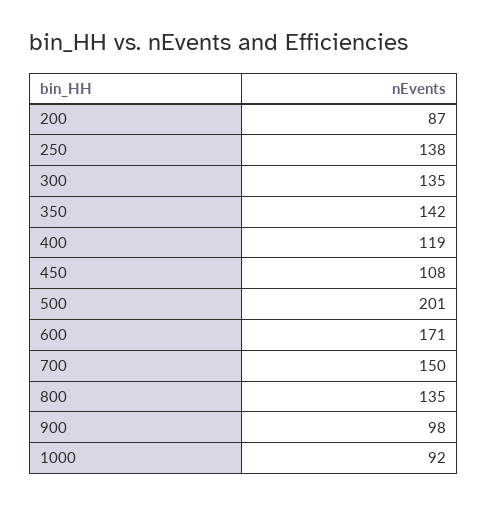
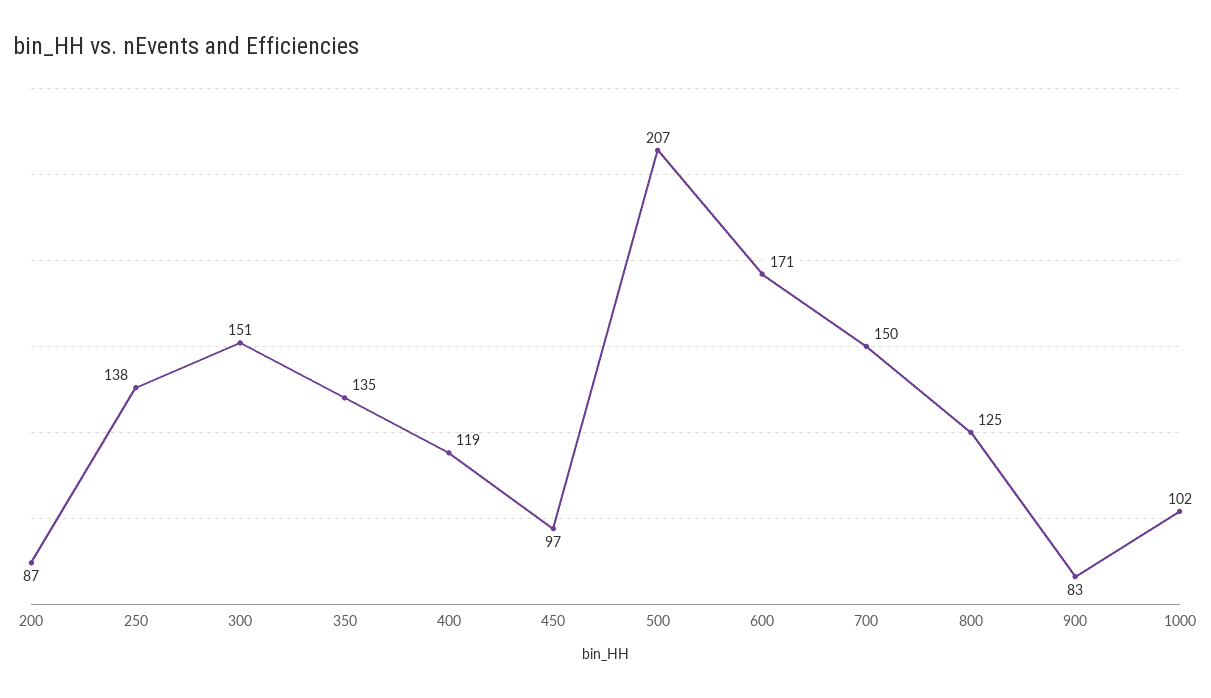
300: 135 -> 151
350: 142 -> 135
450: 108 -> 97
500: 201 -> 207
800: 135 -> 125
900: 98 -> 83
1000: 92 -> 102

